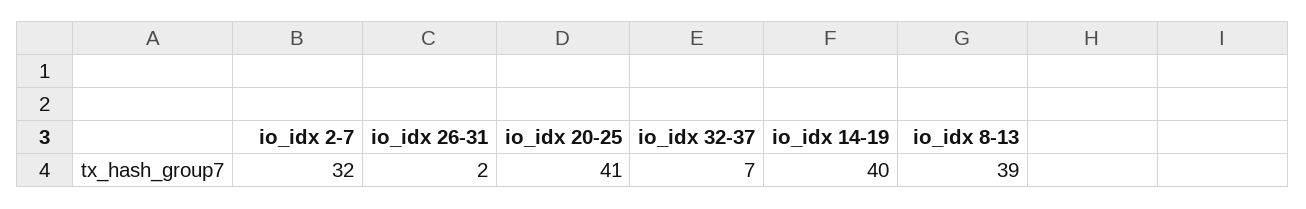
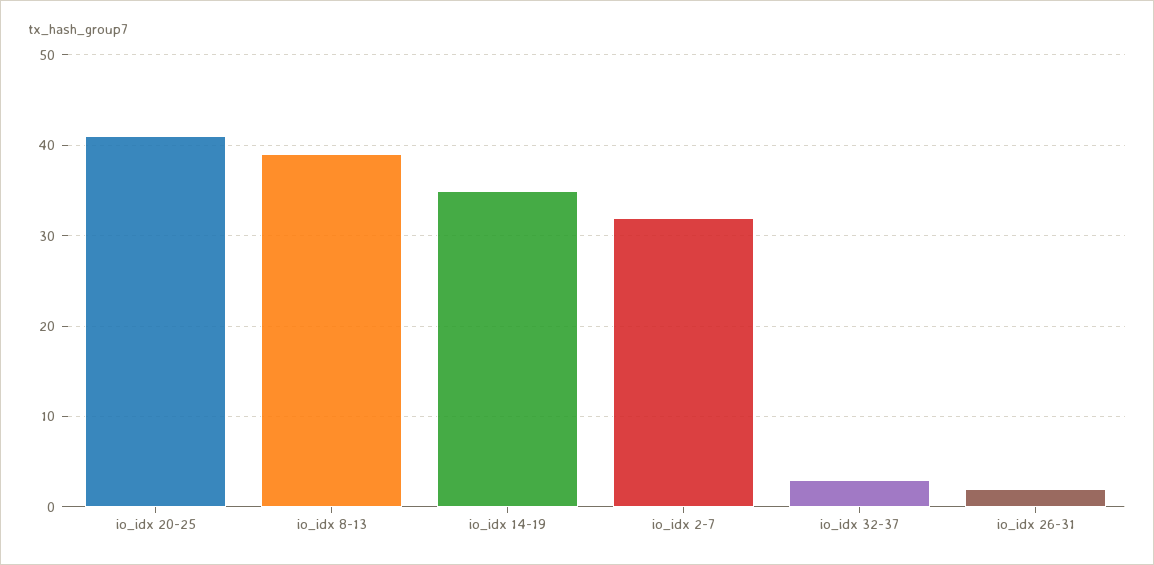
io_idx 32-37: 7 -> 3
io_idx 14-19: 40 -> 35

